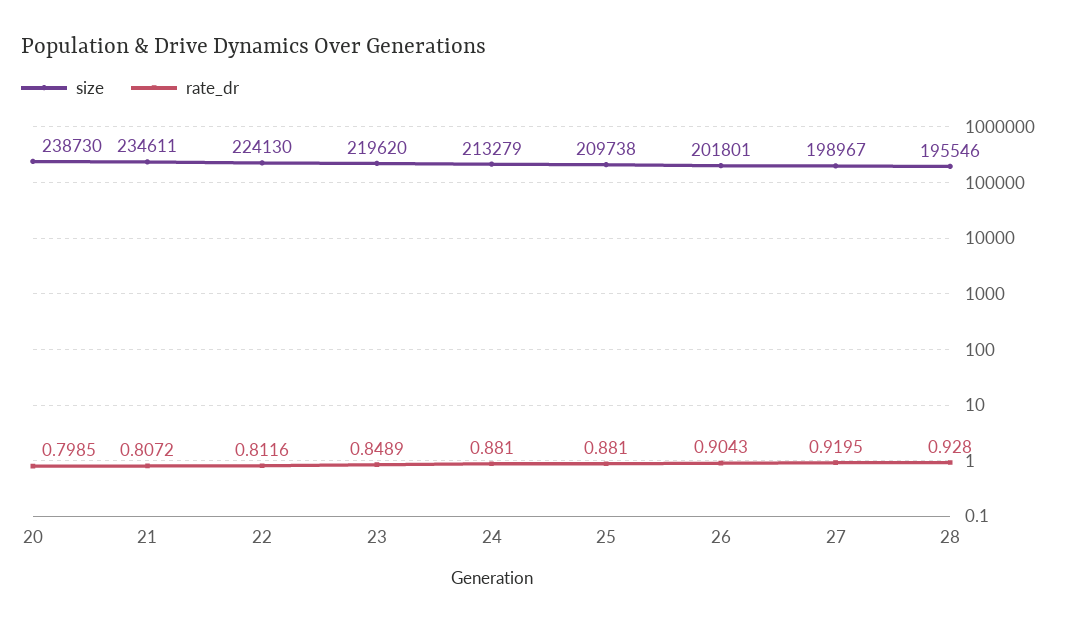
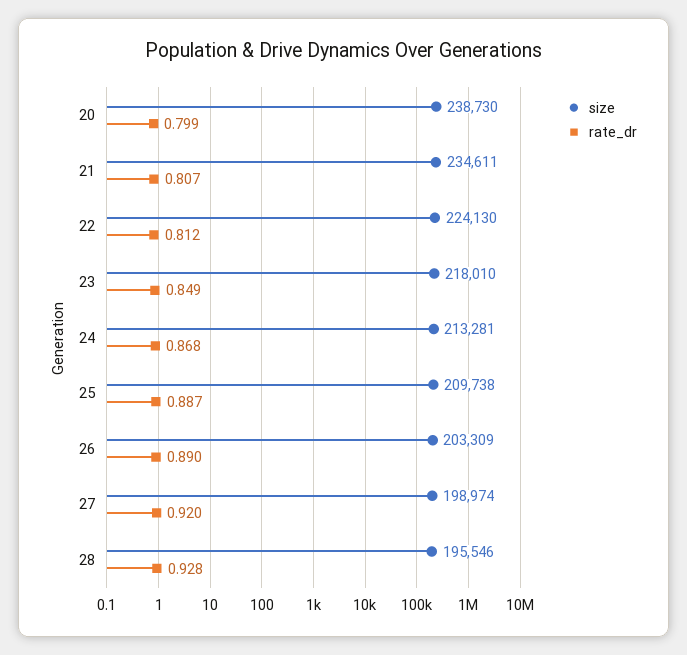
size, 23: 219620 -> 218010
size, 24: 213279 -> 213281
rate_dr, 24: 0.881 -> 0.868
rate_dr, 25: 0.881 -> 0.887
size, 26: 201801 -> 203309
rate_dr, 26: 0.9043 -> 0.89
size, 27: 198967 -> 198974

